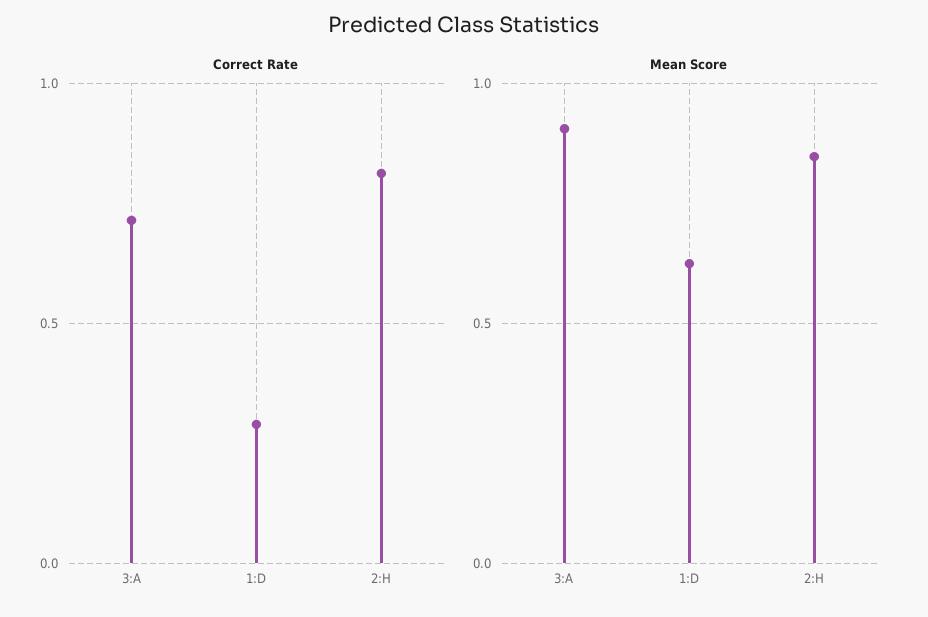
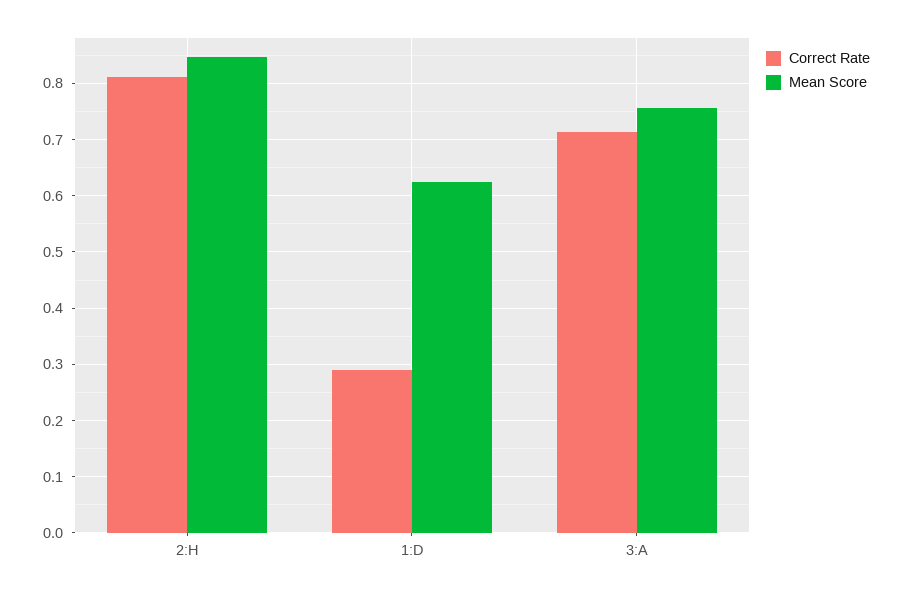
Mean Score, 3:A: 0.9 -> 0.76

